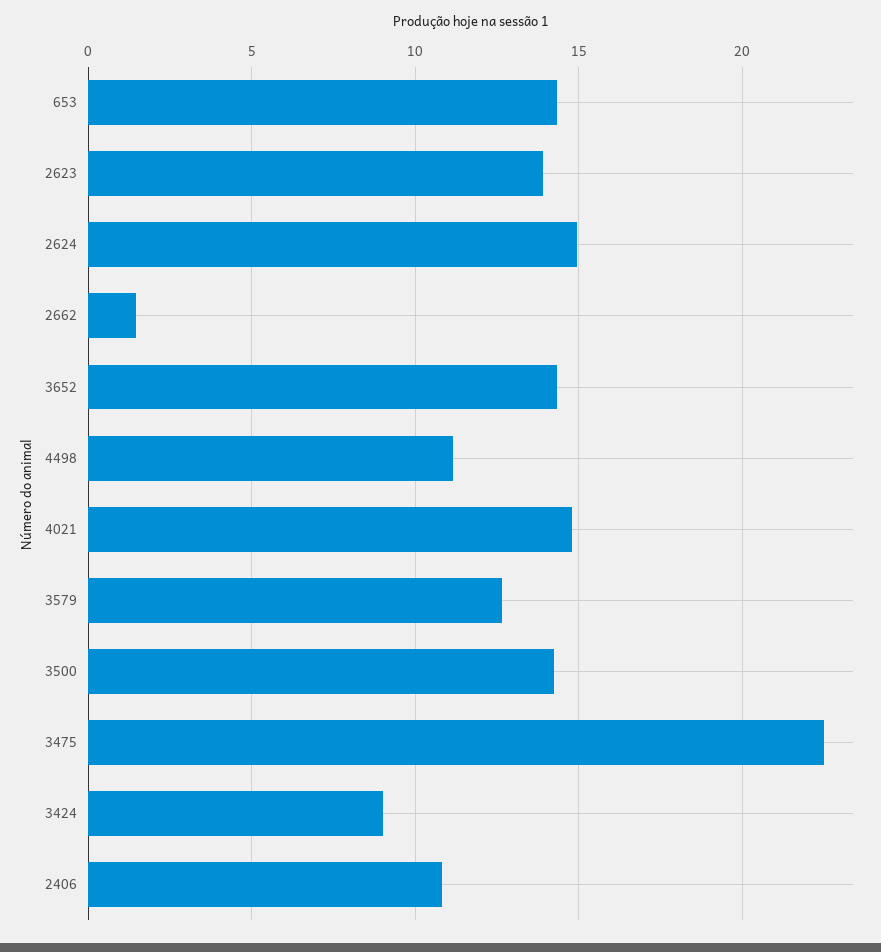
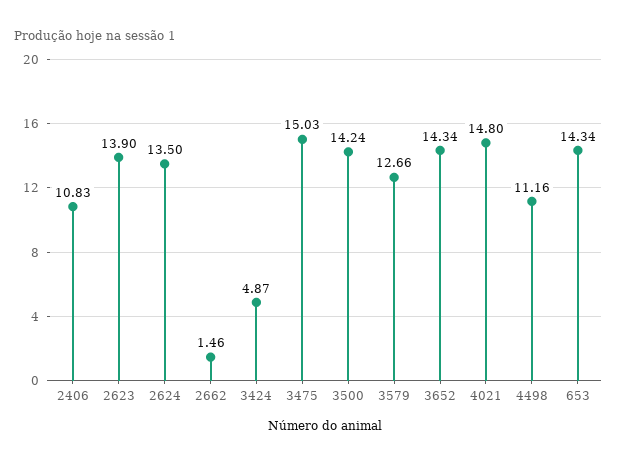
2624: 15 -> 13.5
3475: 22.5 -> 15.03
3424: 9 -> 4.87

